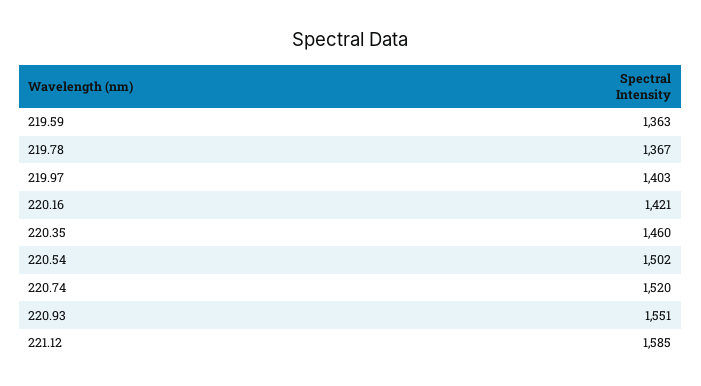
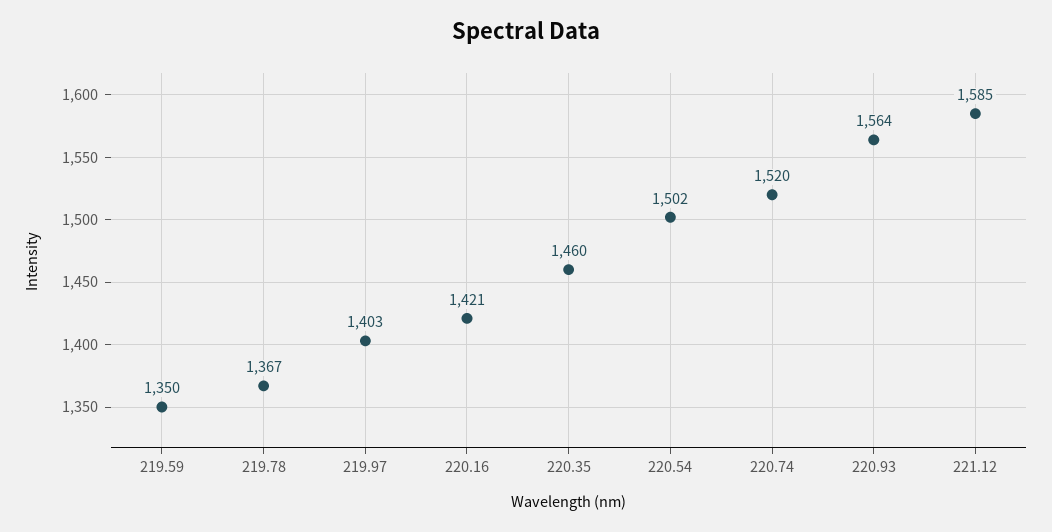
219.59: 1363 -> 1350
220.93: 1551 -> 1564

